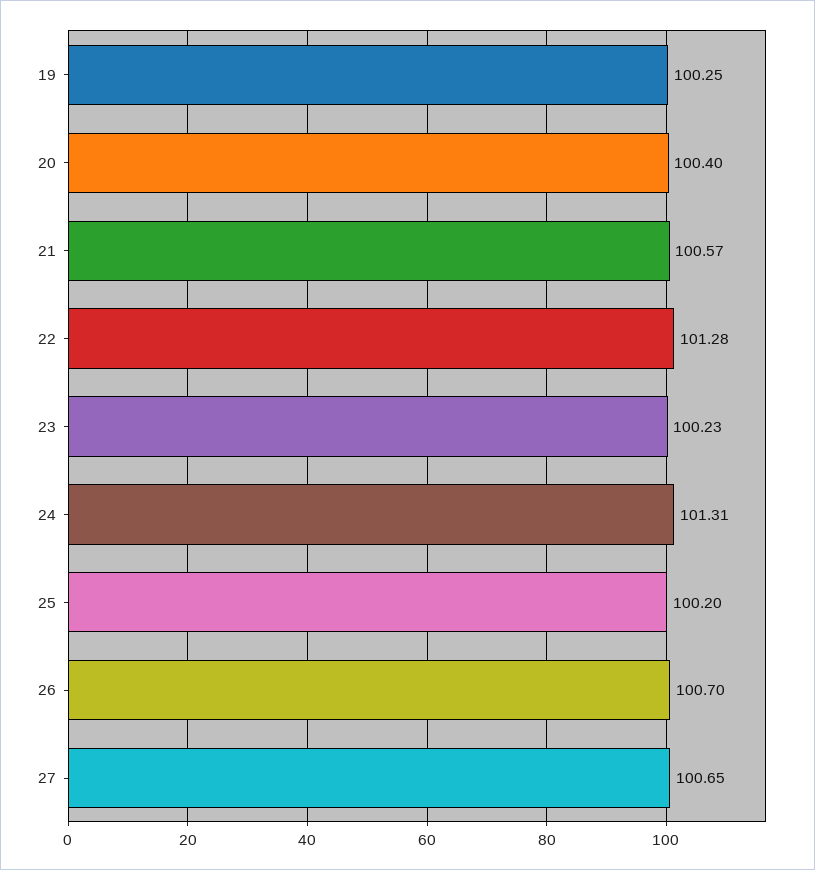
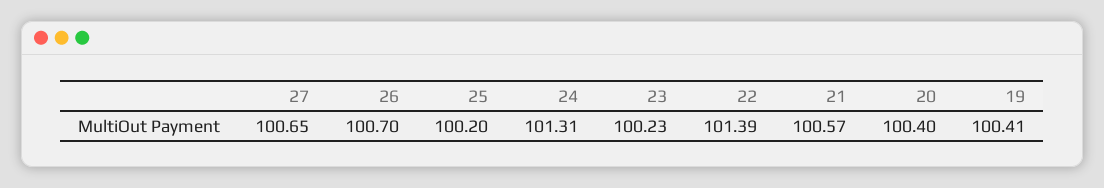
19: 100.25 -> 100.41
22: 101.28 -> 101.39

